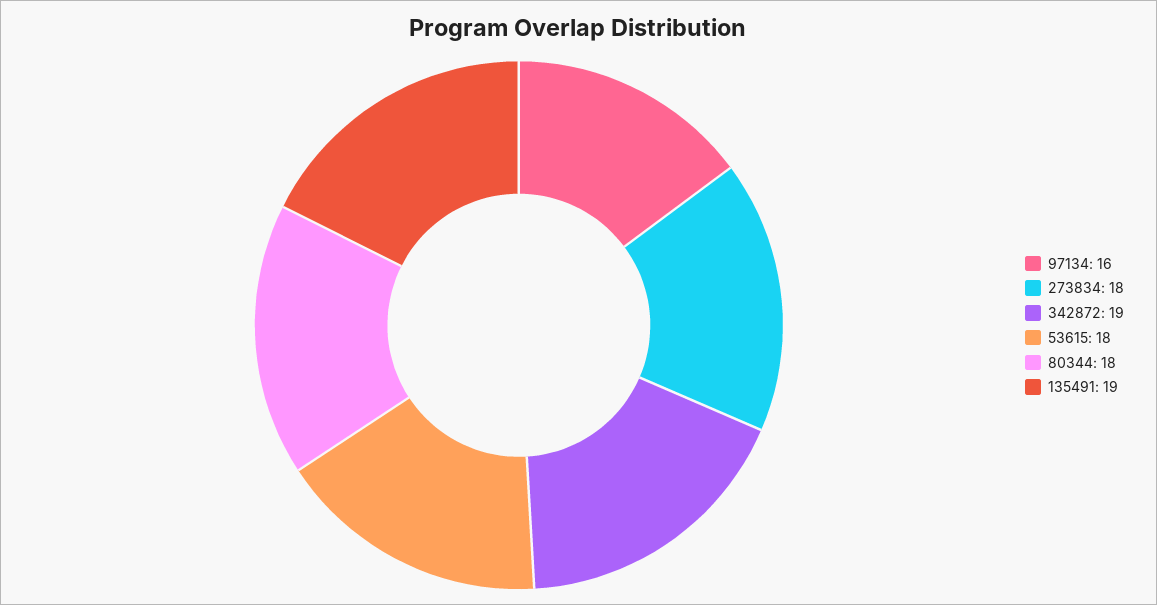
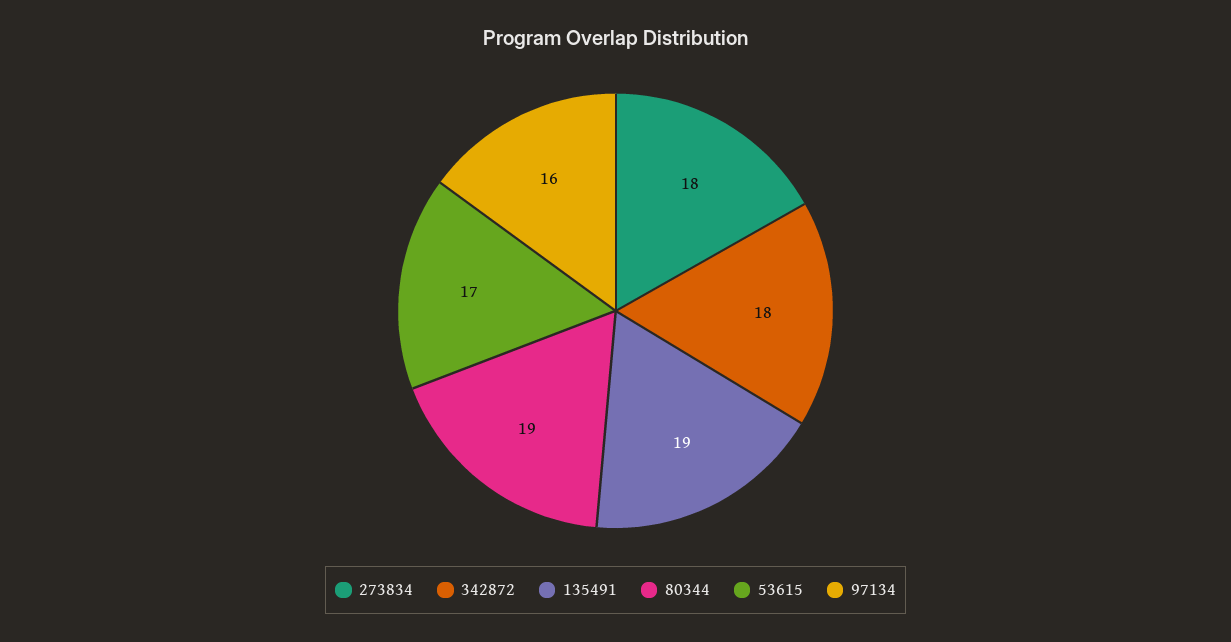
342872: 19 -> 18
53615: 18 -> 17
80344: 18 -> 19

